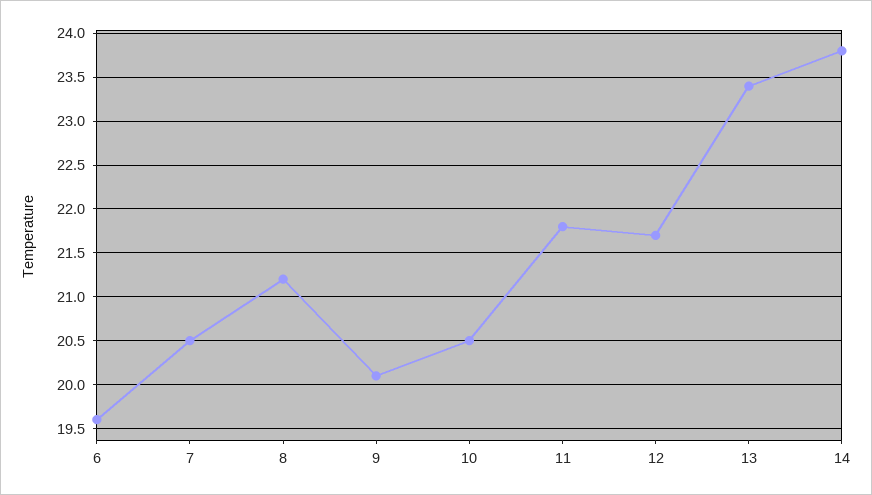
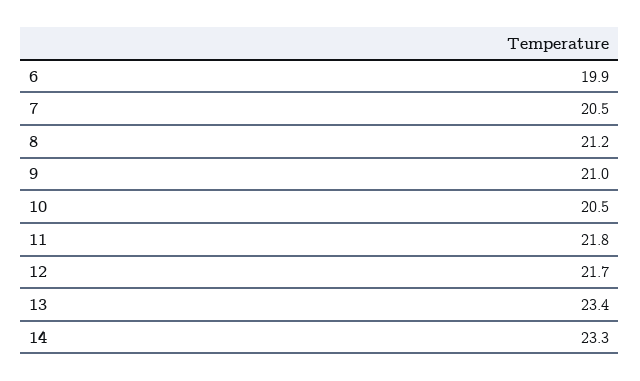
6: 19.6 -> 19.9
9: 20.1 -> 21
14: 23.8 -> 23.3

